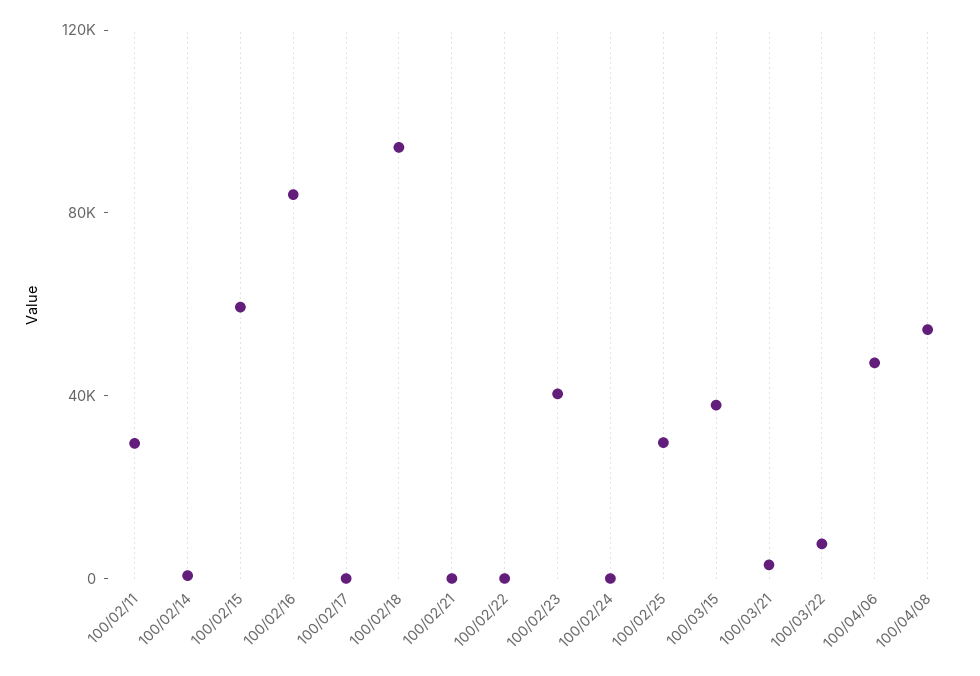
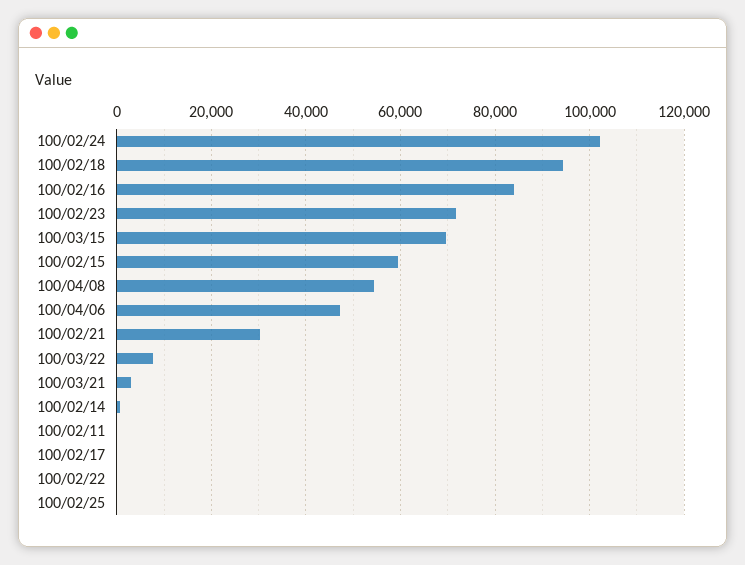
100/02/11: 30000 -> 0
100/02/21: 0 -> 30000
100/02/23: 40000 -> 72000
100/02/24: 0 -> 102000
100/02/25: 30000 -> 0
100/03/15: 40000 -> 70000

